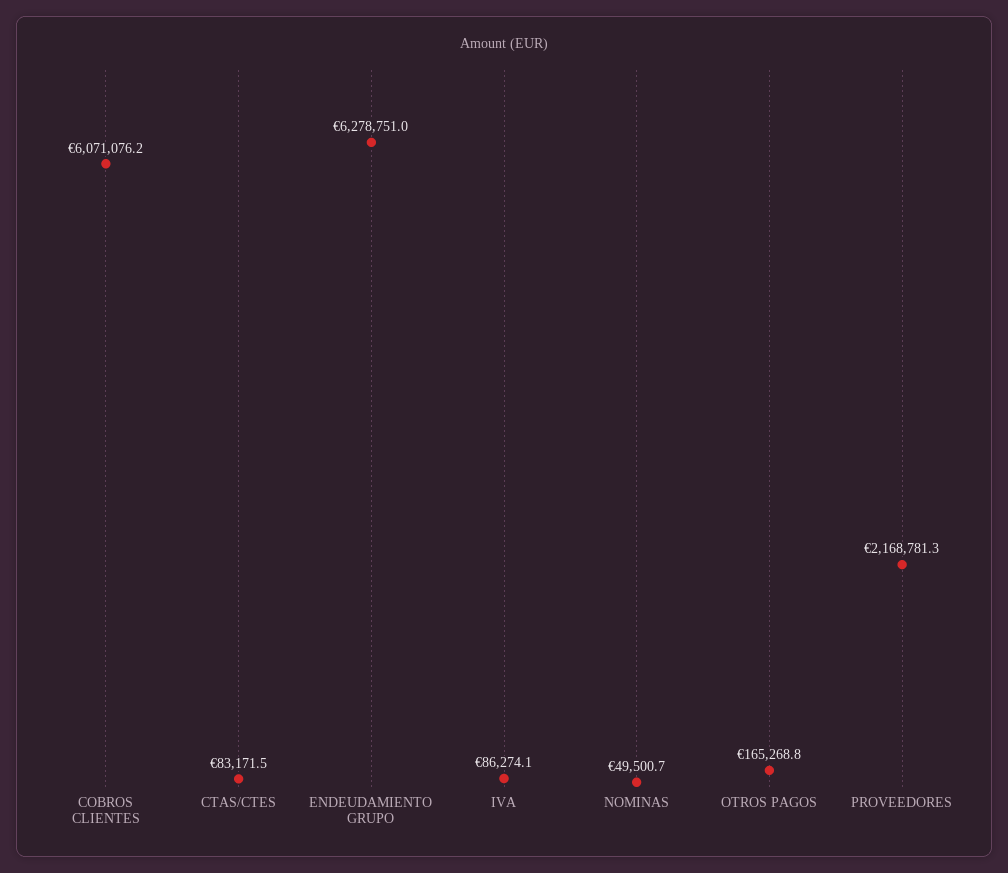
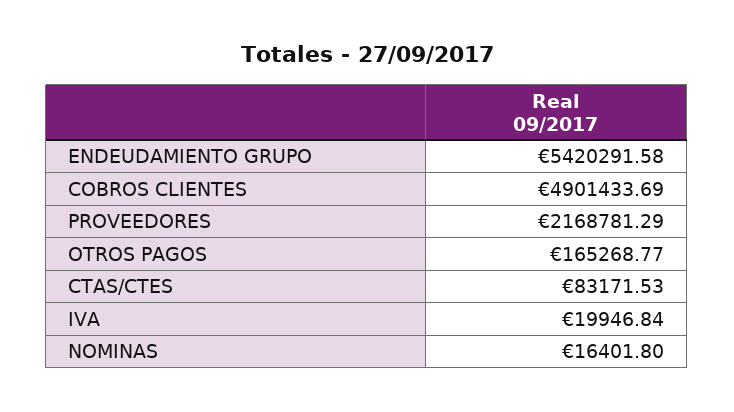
COBROS CLIENTES: 6071076.2 -> 4901433.69
ENDEUDAMIENTO GRUPO: 6278751 -> 5420291.58
IVA: 86274.1 -> 19946.84
NOMINAS: 49500.7 -> 16401.8

